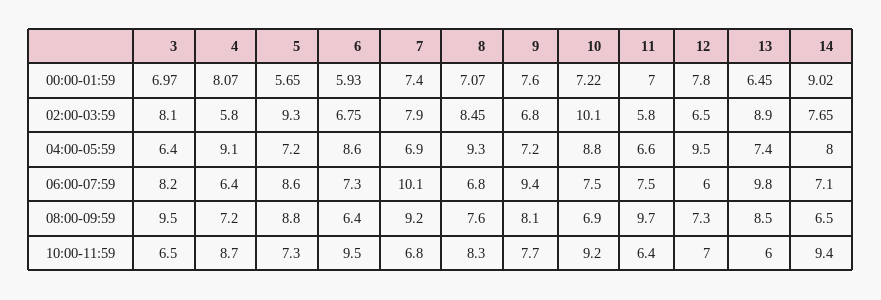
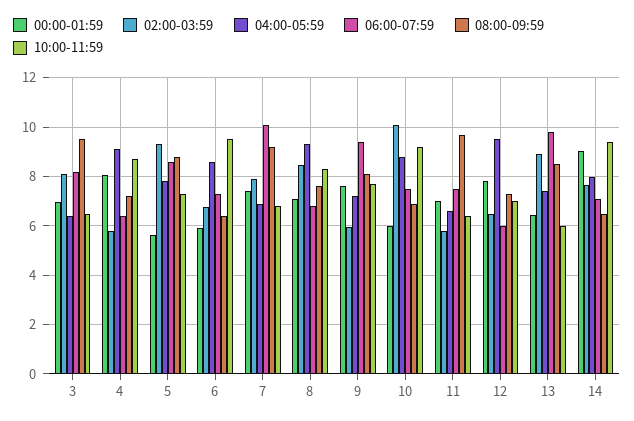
00:00-01:59, 10: 7.22 -> 6
02:00-03:59, 9: 6.8 -> 6
04:00-05:59, 5: 7.2 -> 7.75

